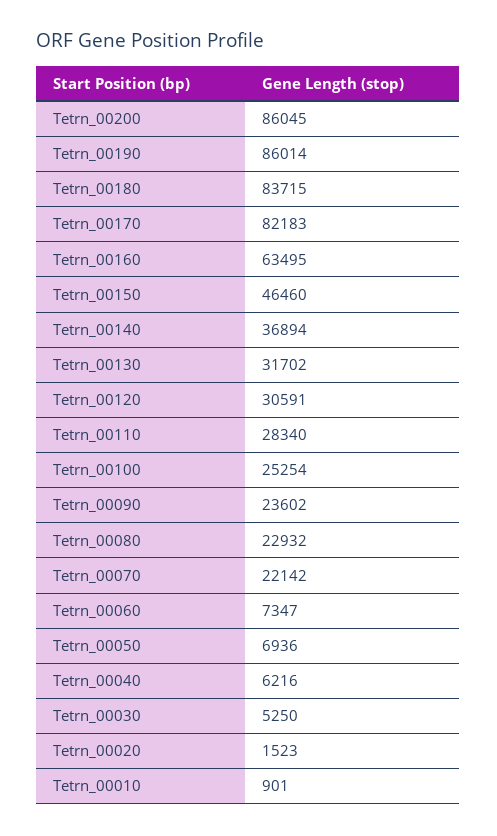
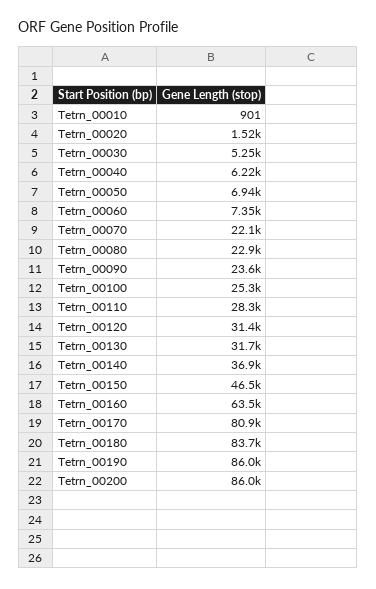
Tetrn_00170: 82183 -> 80900
Tetrn_00120: 30591 -> 31400

